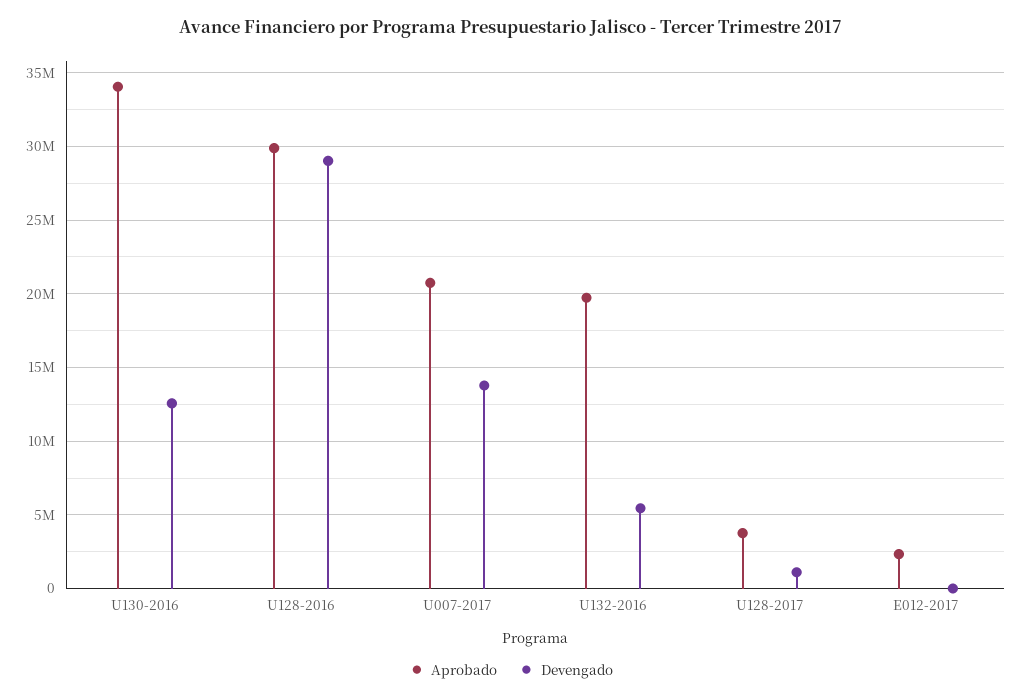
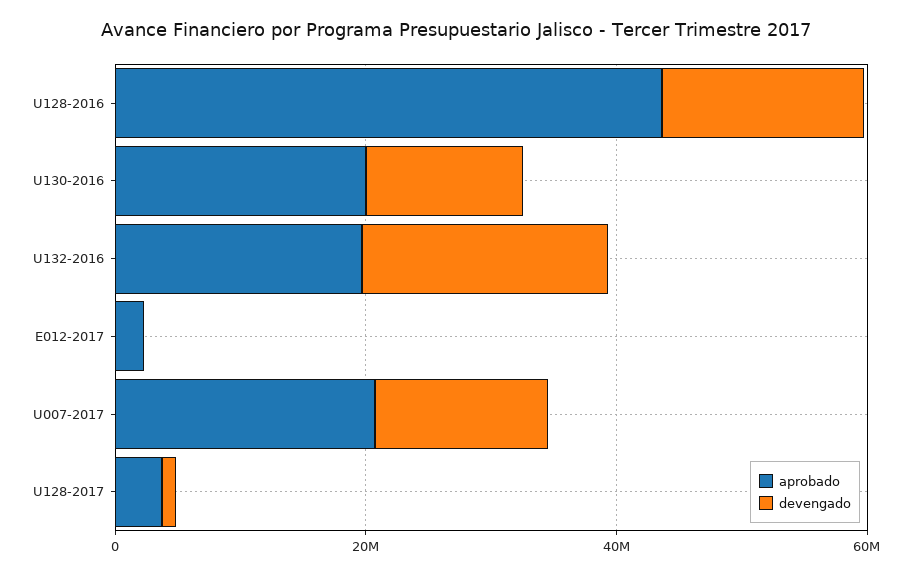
Aprobado, U130-2016: 34000000 -> 20000000
Aprobado, U128-2016: 30000000 -> 45000000
Devengado, U128-2016: 29000000 -> 15000000
Devengado, U132-2016: 5500000 -> 20000000

